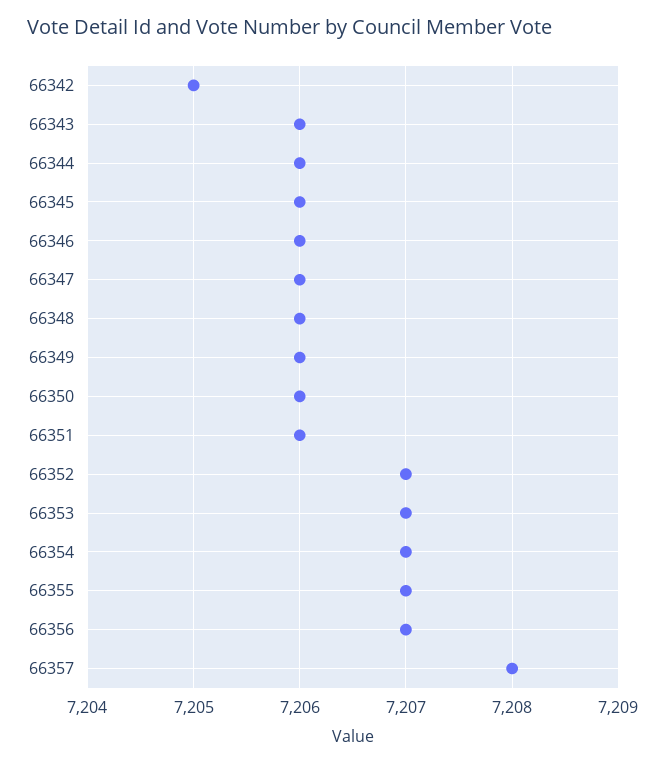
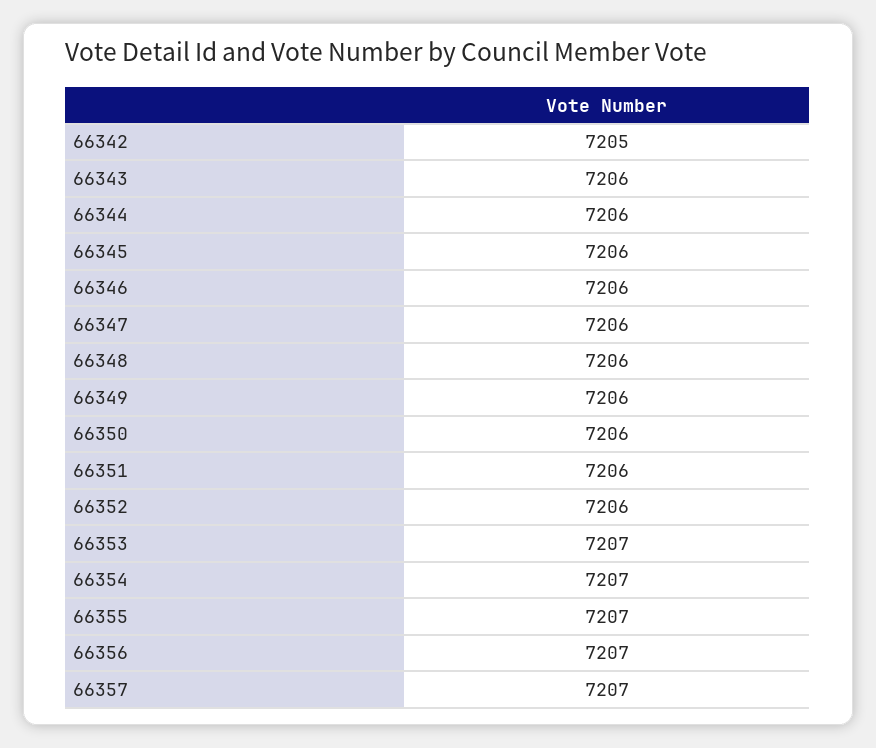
66352: 7207 -> 7206
66357: 7208 -> 7207

